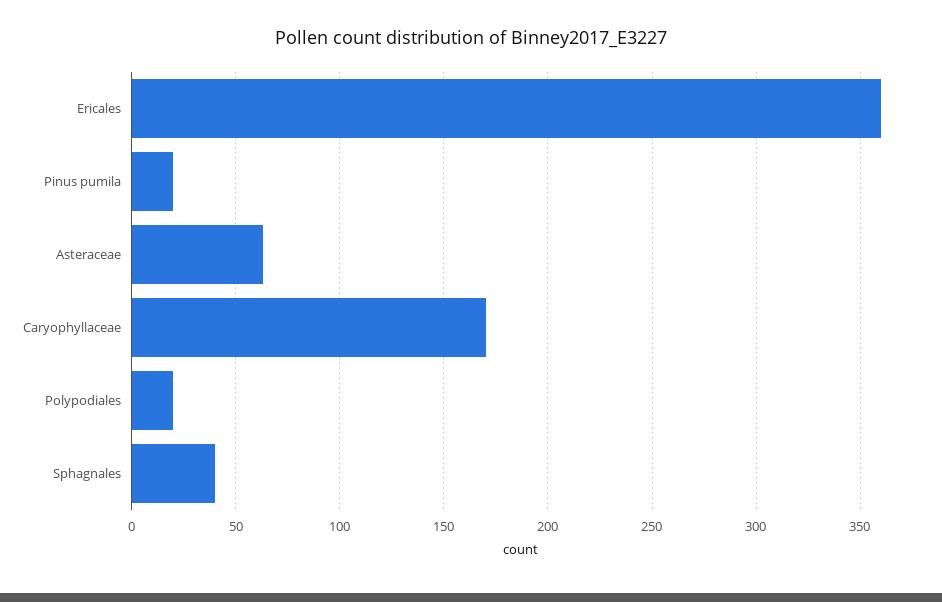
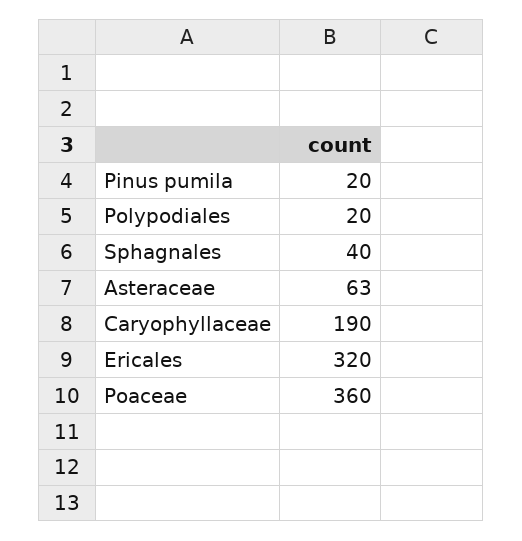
Ericales: 360 -> 320
Caryophyllaceae: 170 -> 190
Poaceae: none -> 360

